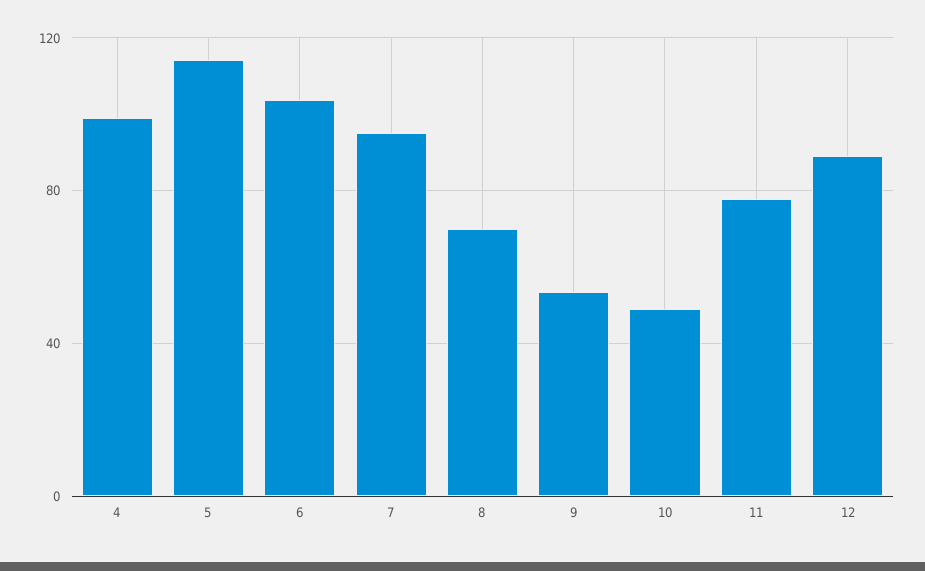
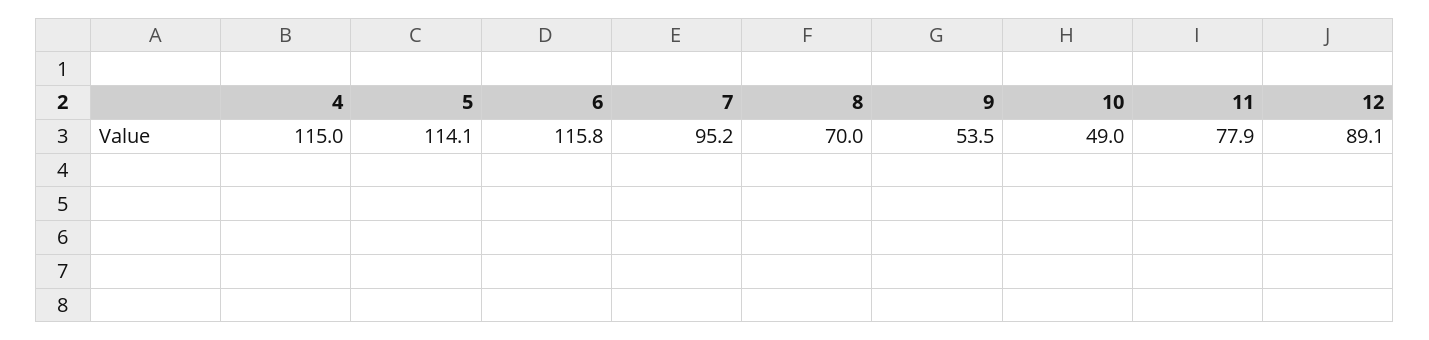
4: 100 -> 115
6: 105 -> 115.8

